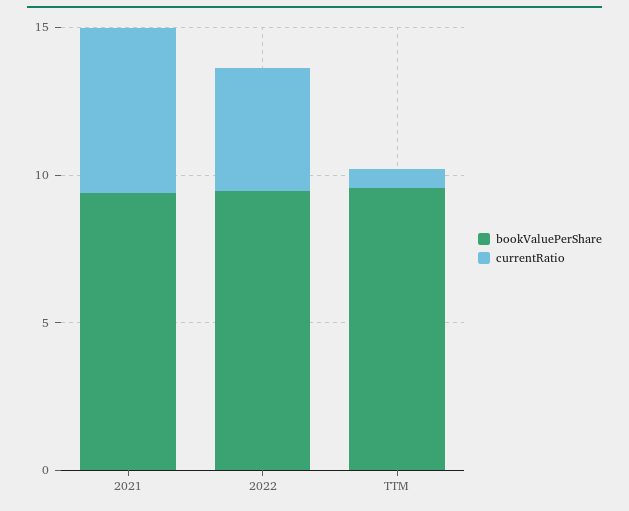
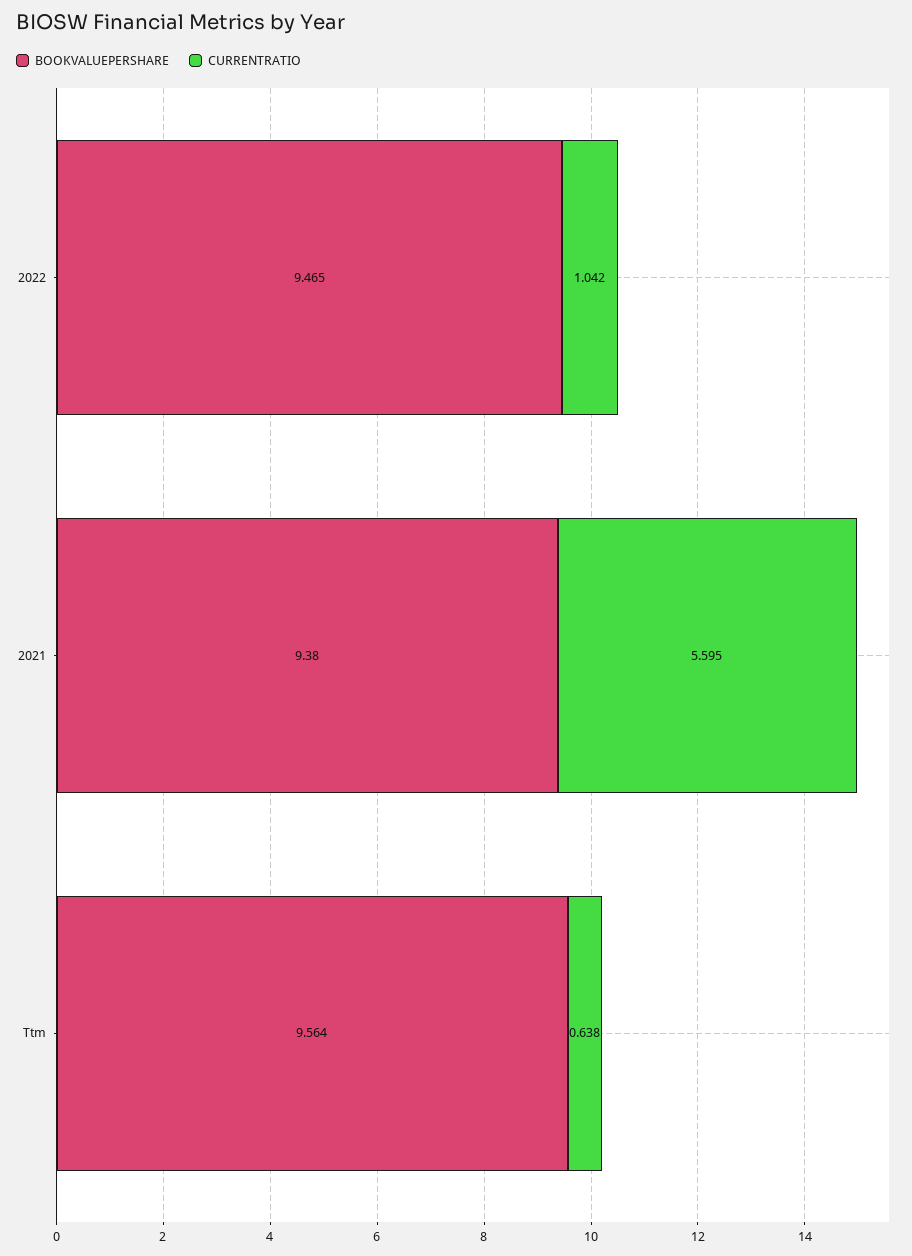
currentRatio, 2022: 4 -> 1.042

